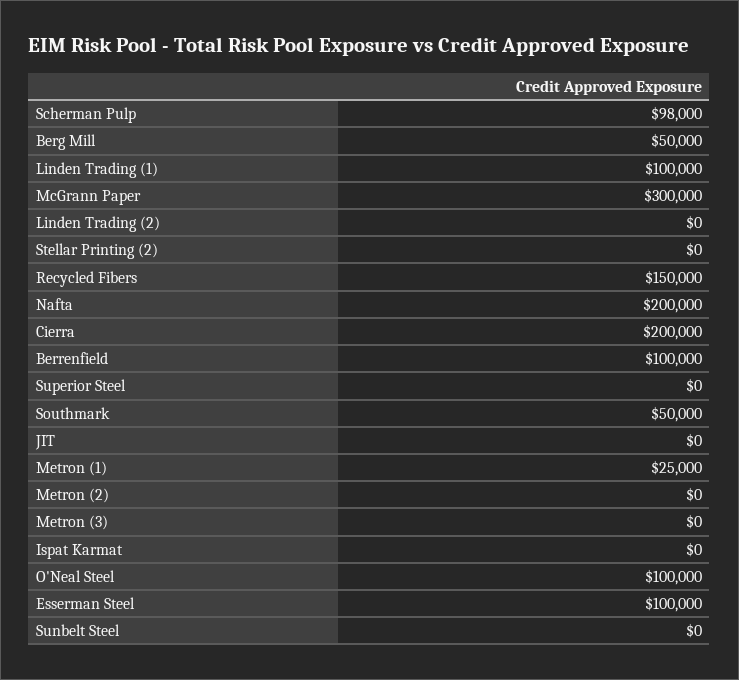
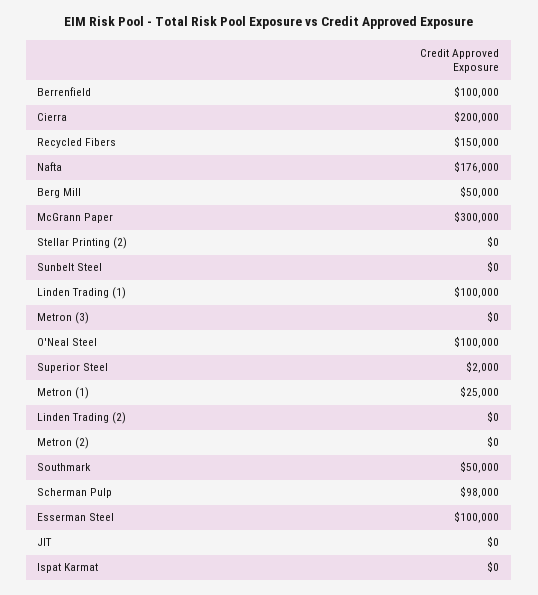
Nafta: 200000 -> 176000
Superior Steel: 0 -> 2000

